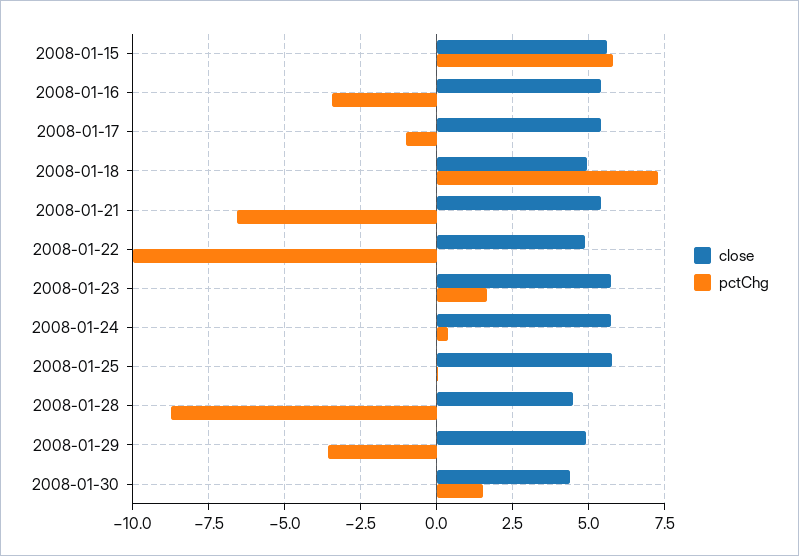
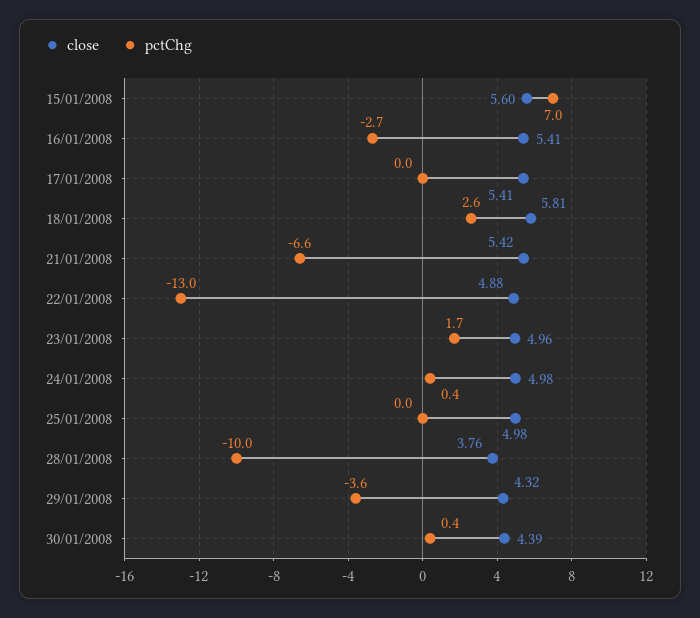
pctChg, 2008-01-15: 5.75 -> 7
pctChg, 2008-01-16: -3.5 -> -2.7
pctChg, 2008-01-17: -1 -> 0
close, 2008-01-18: 5 -> 5.81
pctChg, 2008-01-18: 7.25 -> 2.6
pctChg, 2008-01-22: -10 -> -13
close, 2008-01-23: 5.75 -> 4.96
close, 2008-01-24: 5.75 -> 4.98
close, 2008-01-25: 5.75 -> 4.98
close, 2008-01-28: 4.5 -> 3.76
pctChg, 2008-01-28: -8.75 -> -10
close, 2008-01-29: 5 -> 4.32
pctChg, 2008-01-30: 1.5 -> 0.4

